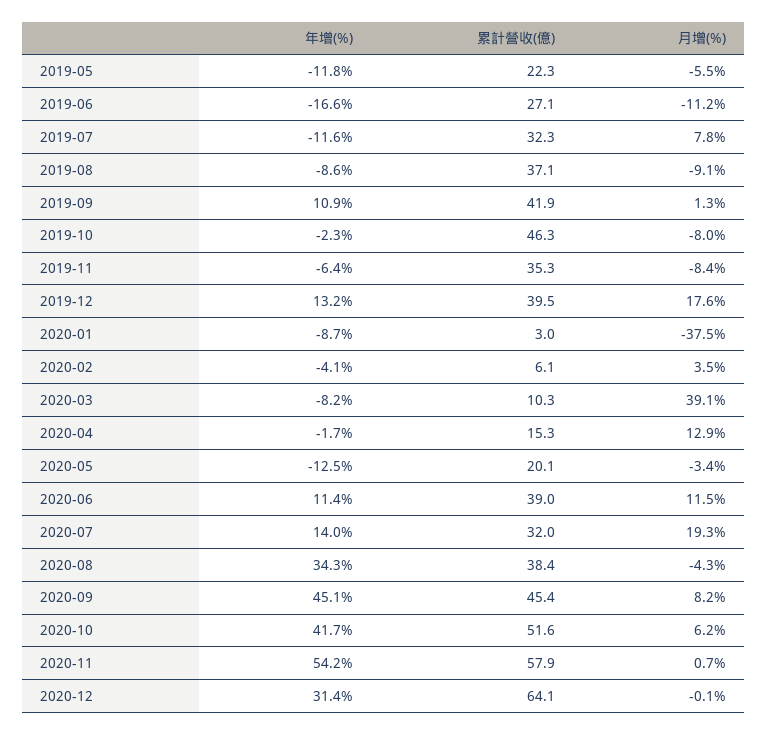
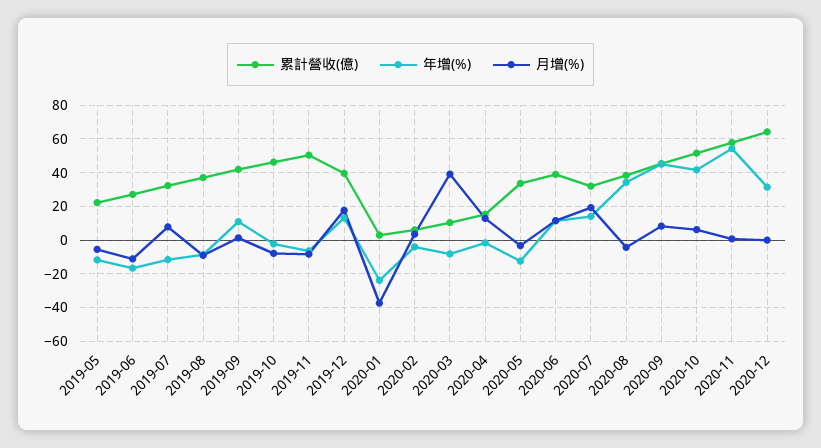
累計營收(億), 2019-11: 35.3 -> 50
年增(%), 2020-01: -8.7 -> -25
累計營收(億), 2020-05: 20.1 -> 35

